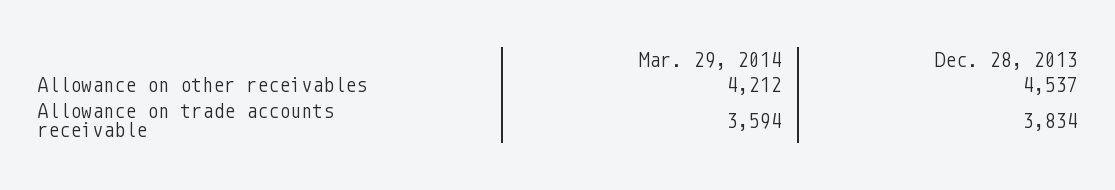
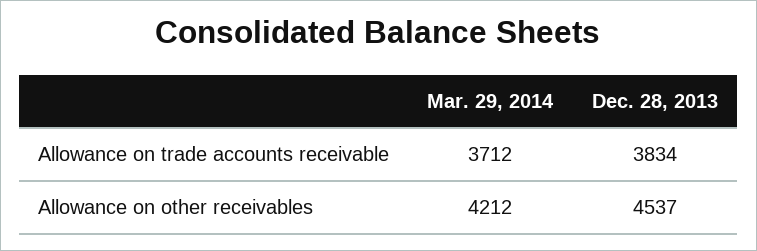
Mar. 29, 2014, Allowance on trade accounts receivable: 3594 -> 3712

